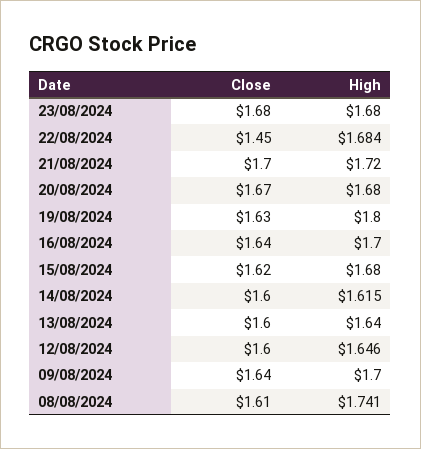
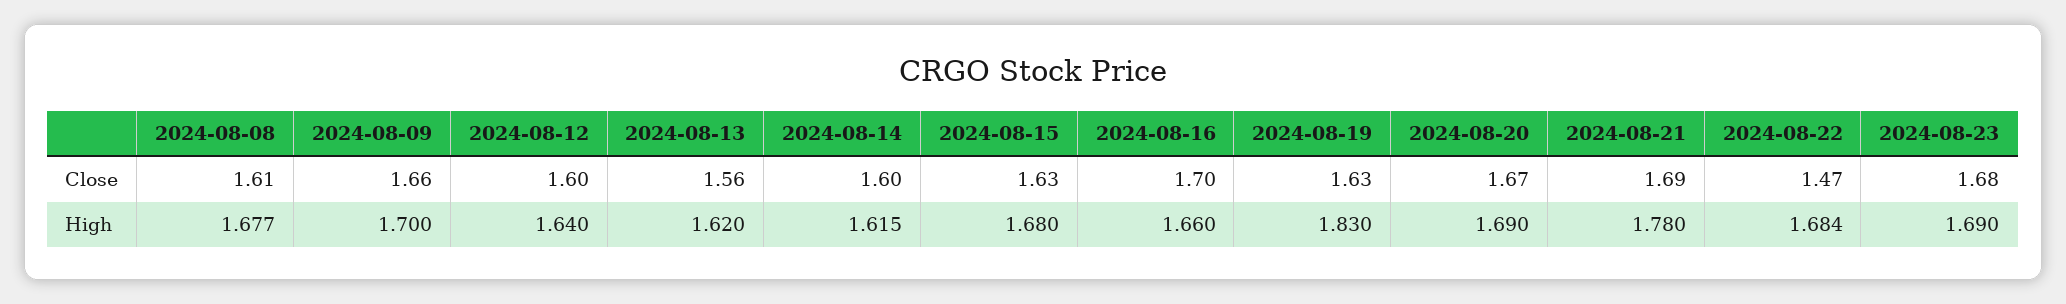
High, 23/08/2024: 1.68 -> 1.69
Close, 22/08/2024: 1.45 -> 1.47
Close, 21/08/2024: 1.7 -> 1.69
High, 21/08/2024: 1.72 -> 1.78
High, 20/08/2024: 1.68 -> 1.69
High, 19/08/2024: 1.8 -> 1.83
Close, 16/08/2024: 1.64 -> 1.7
High, 16/08/2024: 1.7 -> 1.66
Close, 15/08/2024: 1.62 -> 1.63
Close, 13/08/2024: 1.6 -> 1.56
High, 13/08/2024: 1.64 -> 1.62
High, 12/08/2024: 1.646 -> 1.64
Close, 09/08/2024: 1.64 -> 1.66
High, 08/08/2024: 1.741 -> 1.677

